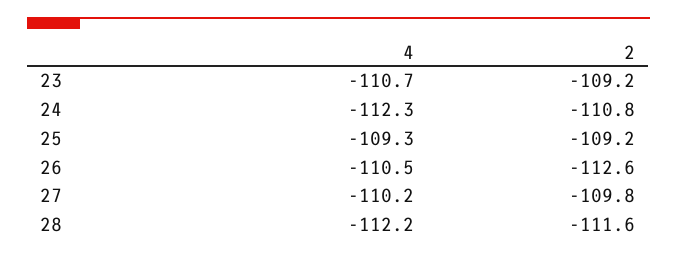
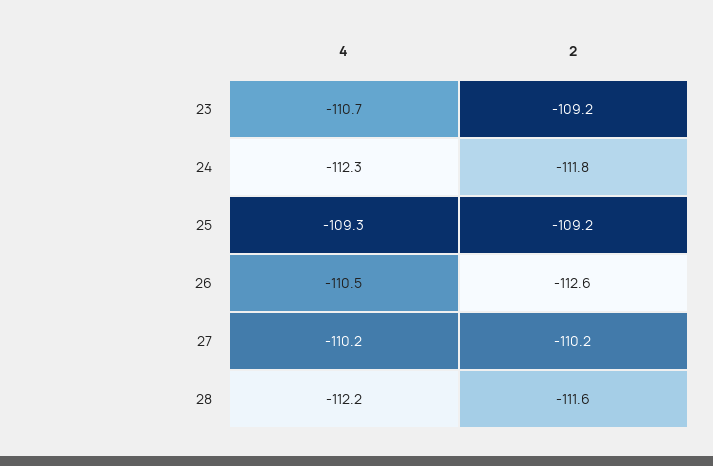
2, 24: -110.8 -> -111.8
2, 27: -109.8 -> -110.2

